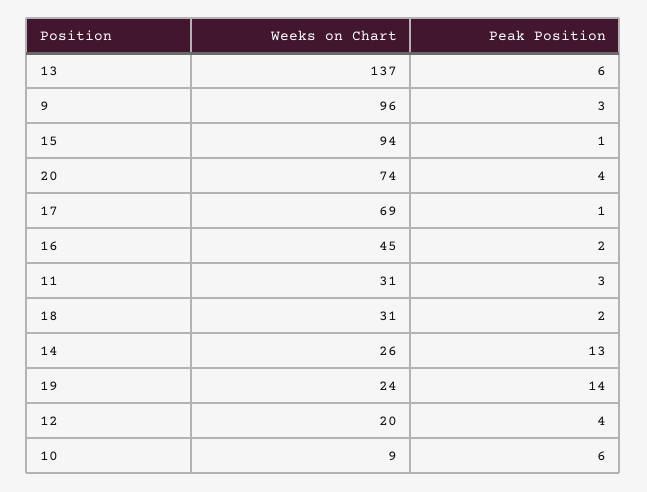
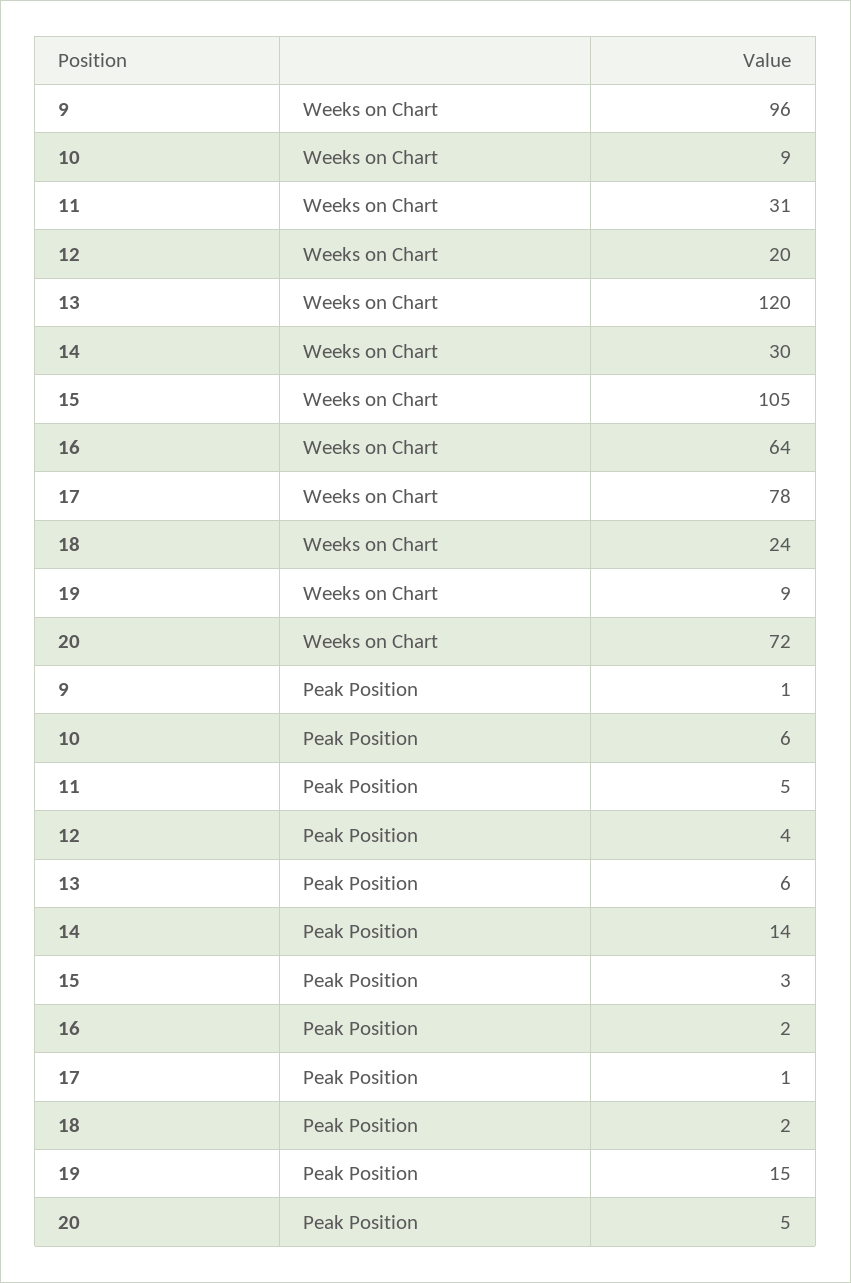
Weeks on Chart, 13: 137 -> 120
Peak Position, 9: 3 -> 1
Weeks on Chart, 15: 94 -> 105
Peak Position, 15: 1 -> 3
Weeks on Chart, 20: 74 -> 72
Peak Position, 20: 4 -> 5
Weeks on Chart, 17: 69 -> 78
Weeks on Chart, 16: 45 -> 64
Peak Position, 11: 3 -> 5
Weeks on Chart, 18: 31 -> 24
Weeks on Chart, 14: 26 -> 30
Peak Position, 14: 13 -> 14
Weeks on Chart, 19: 24 -> 9
Peak Position, 19: 14 -> 15

